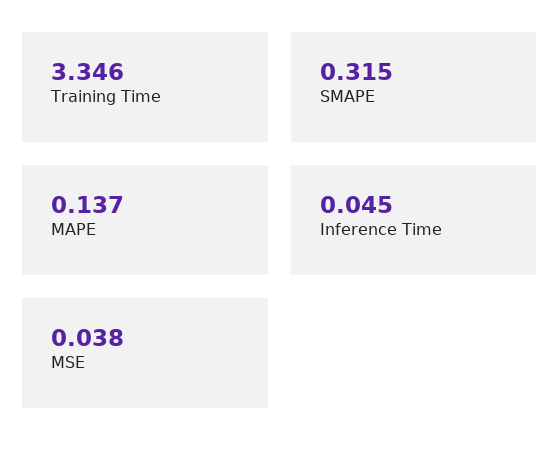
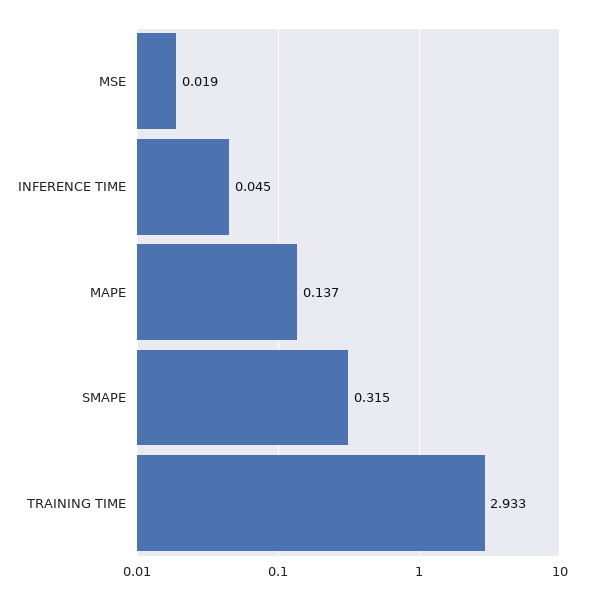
Training Time: 3.346 -> 2.933
MSE: 0.038 -> 0.019

